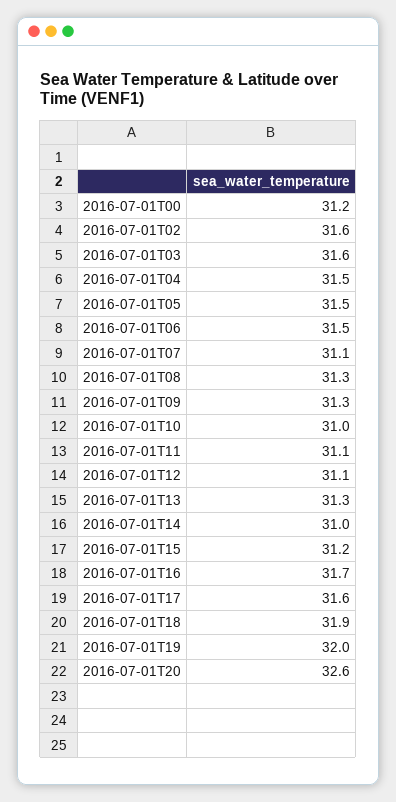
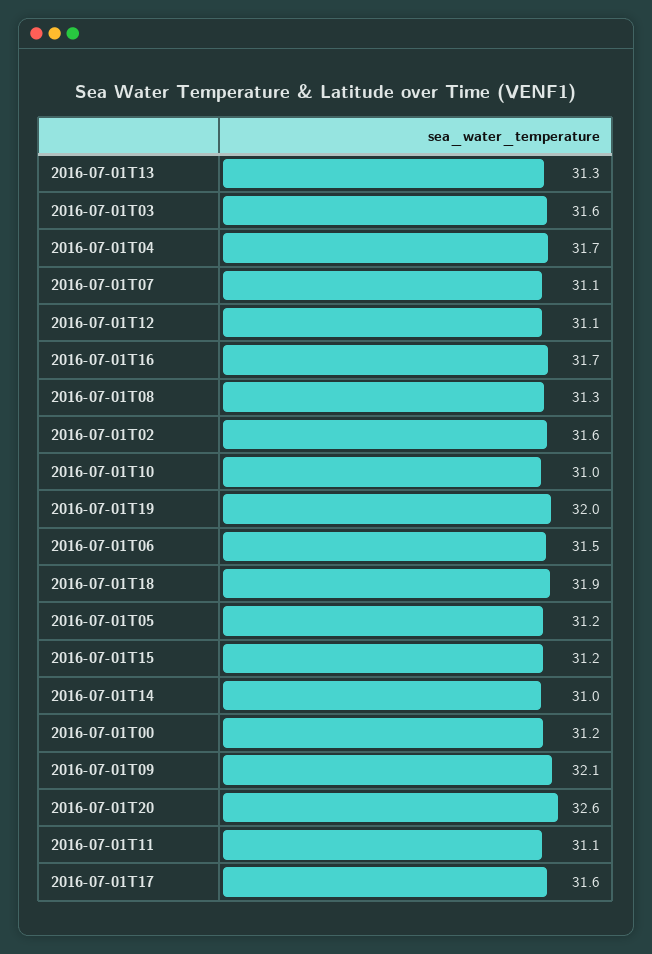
2016-07-01T04: 31.5 -> 31.7
2016-07-01T05: 31.5 -> 31.2
2016-07-01T09: 31.3 -> 32.1

